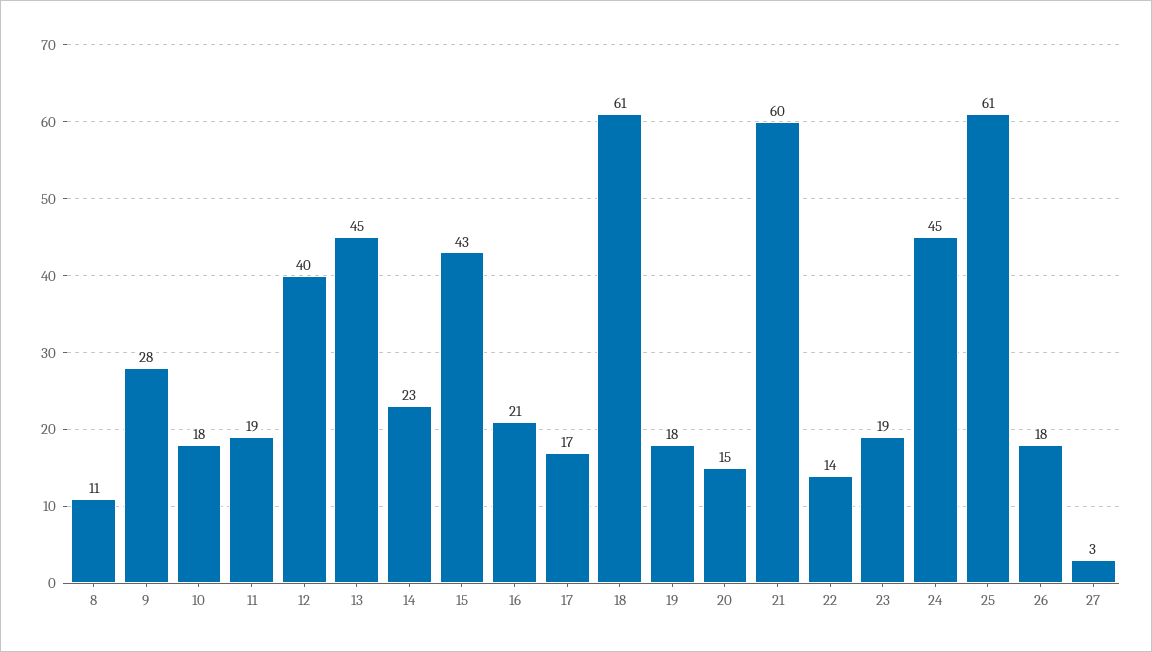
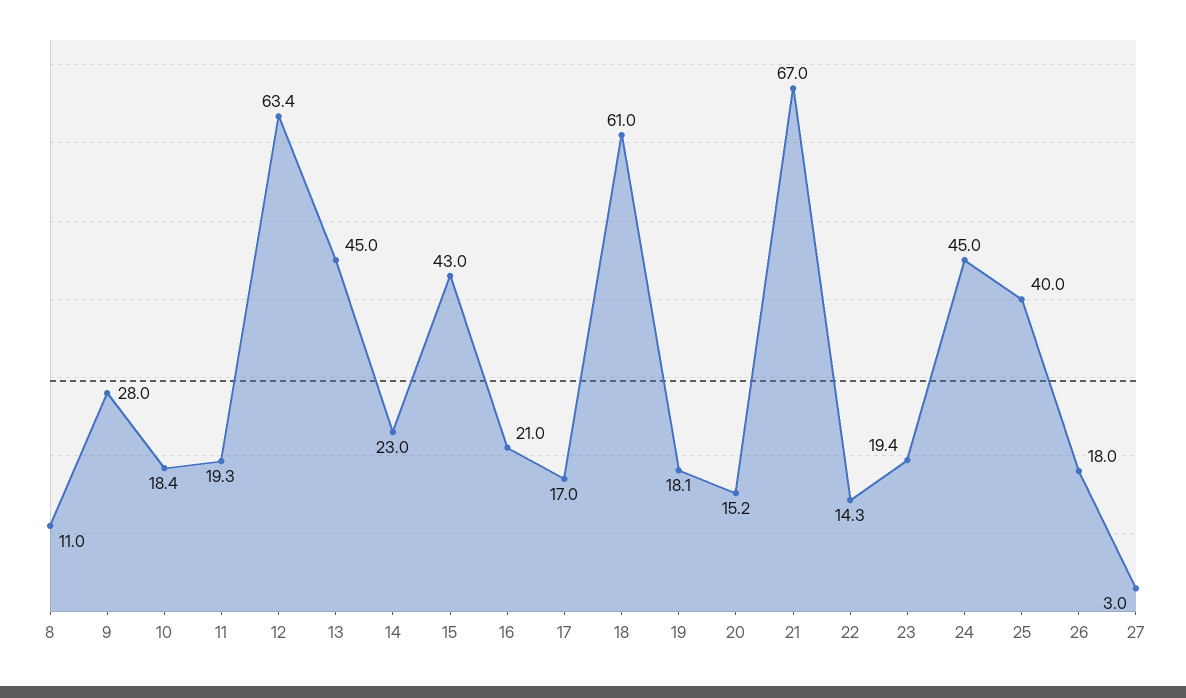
12: 40 -> 63.4
21: 60 -> 67
25: 61 -> 40

